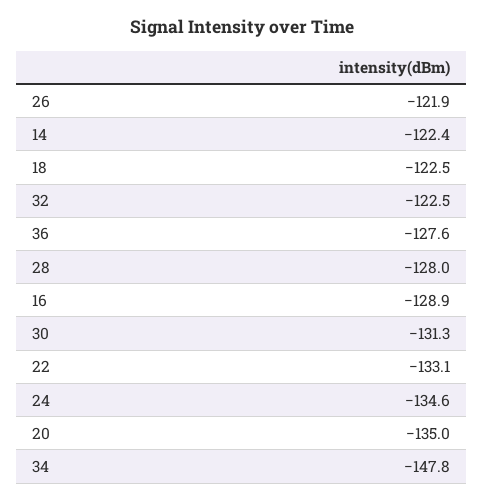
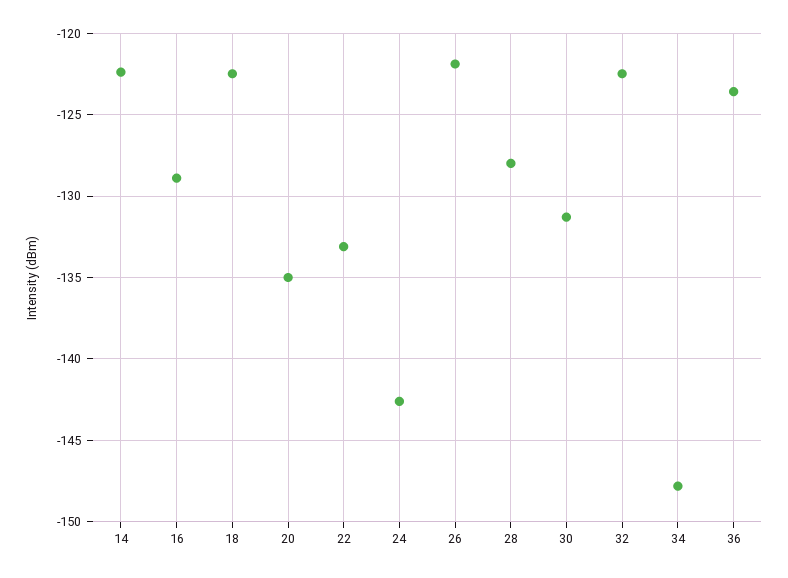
36: -127.6 -> -123.5
24: -134.6 -> -142.5

